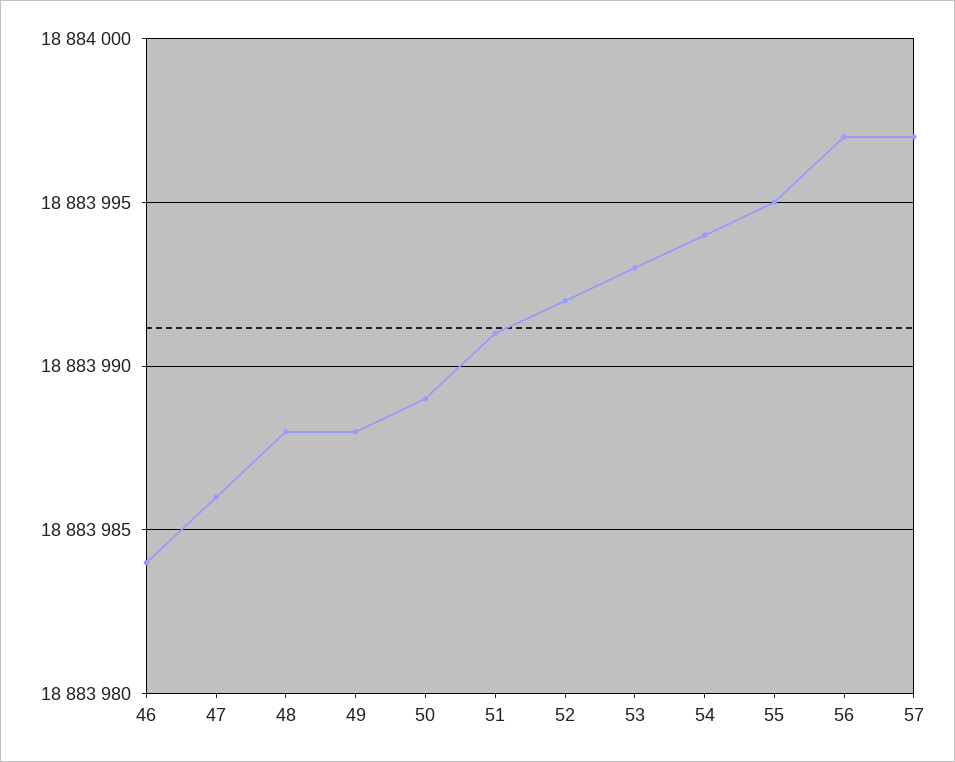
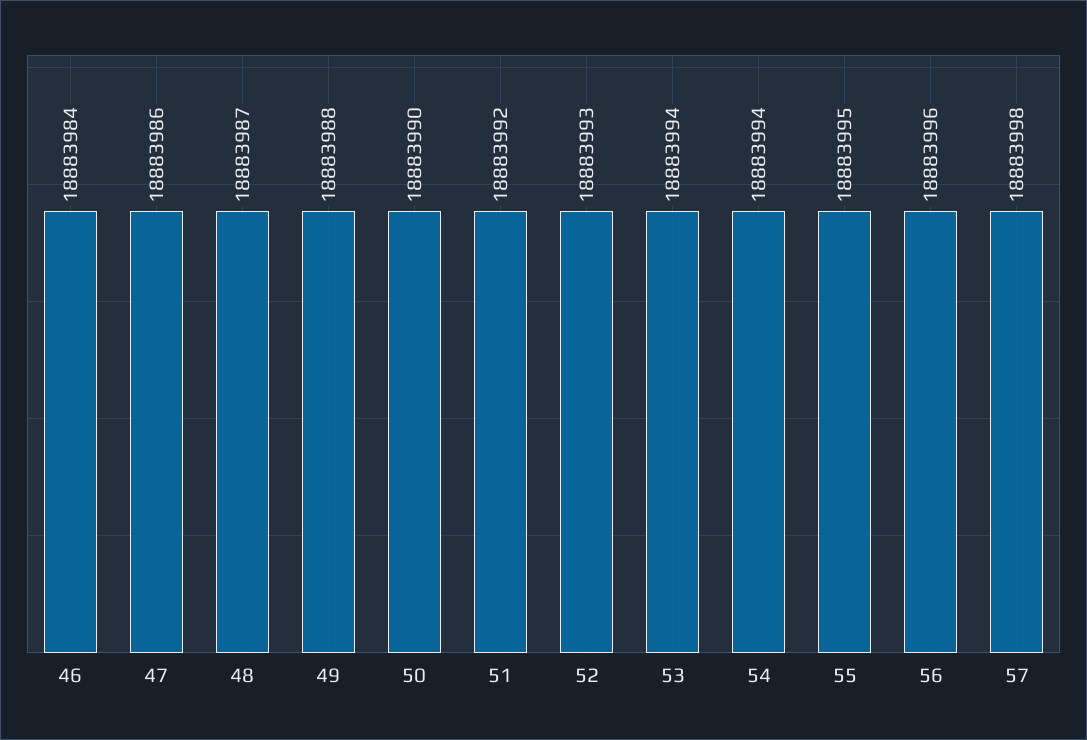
48: 18883988 -> 18883987
50: 18883989 -> 18883990
51: 18883991 -> 18883992
52: 18883992 -> 18883993
53: 18883993 -> 18883994
56: 18883997 -> 18883996
57: 18883997 -> 18883998

